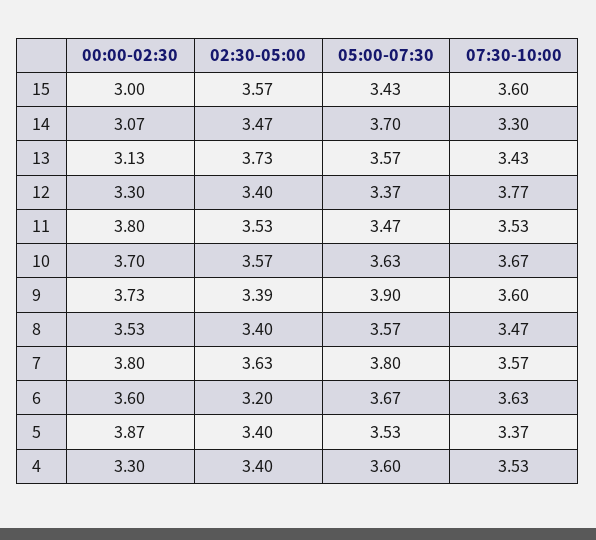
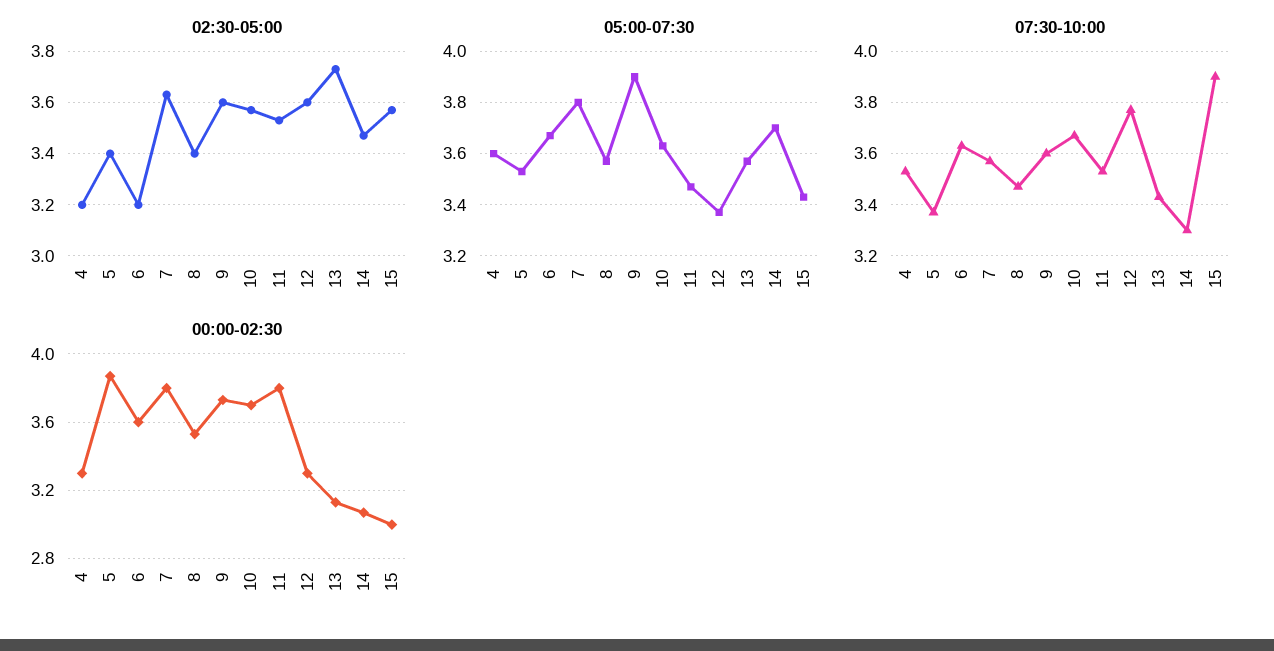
07:30-10:00, 15: 3.6 -> 3.9
02:30-05:00, 12: 3.4 -> 3.6
02:30-05:00, 9: 3.39 -> 3.6
02:30-05:00, 4: 3.4 -> 3.2

